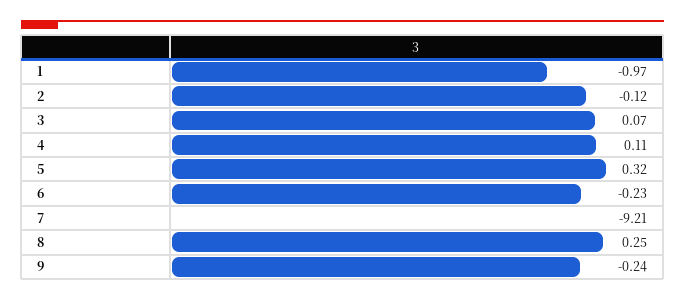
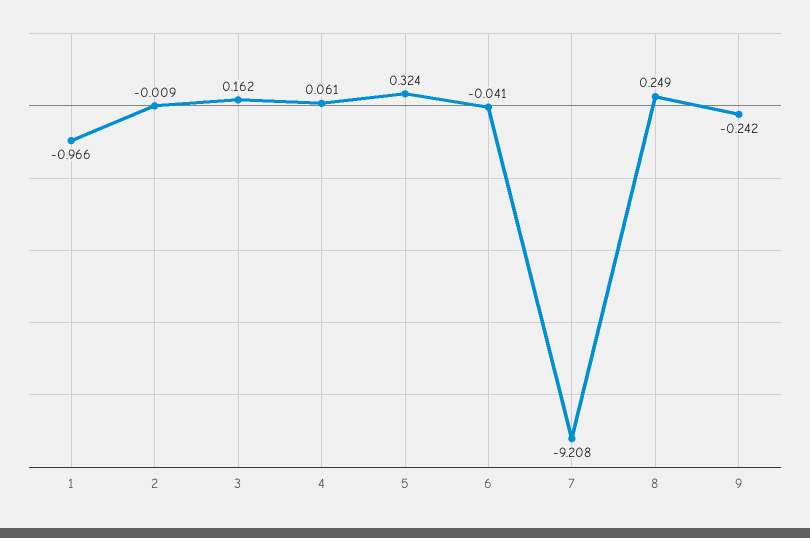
2: -0.12 -> -0.009
3: 0.07 -> 0.162
4: 0.11 -> 0.061
6: -0.23 -> -0.041

